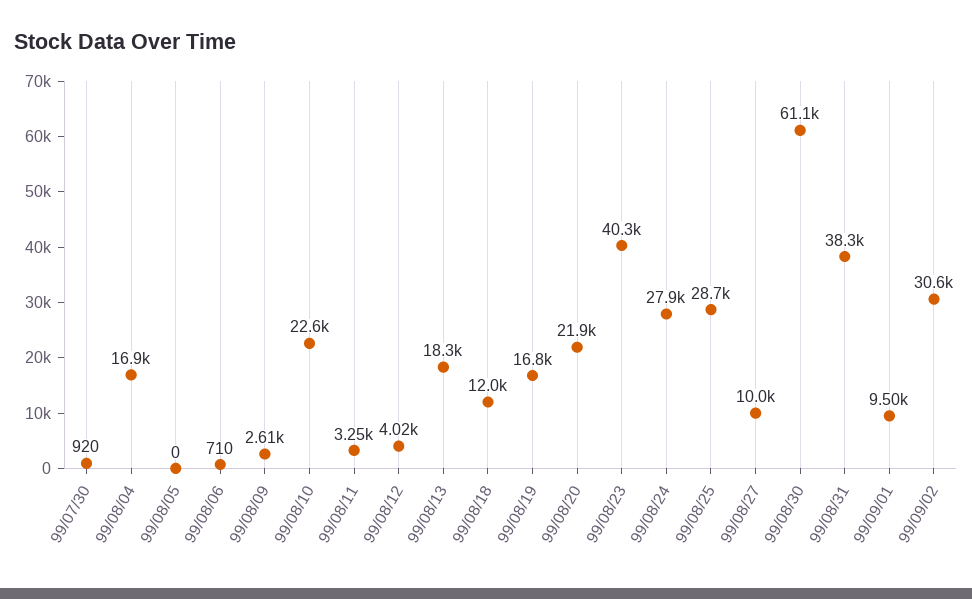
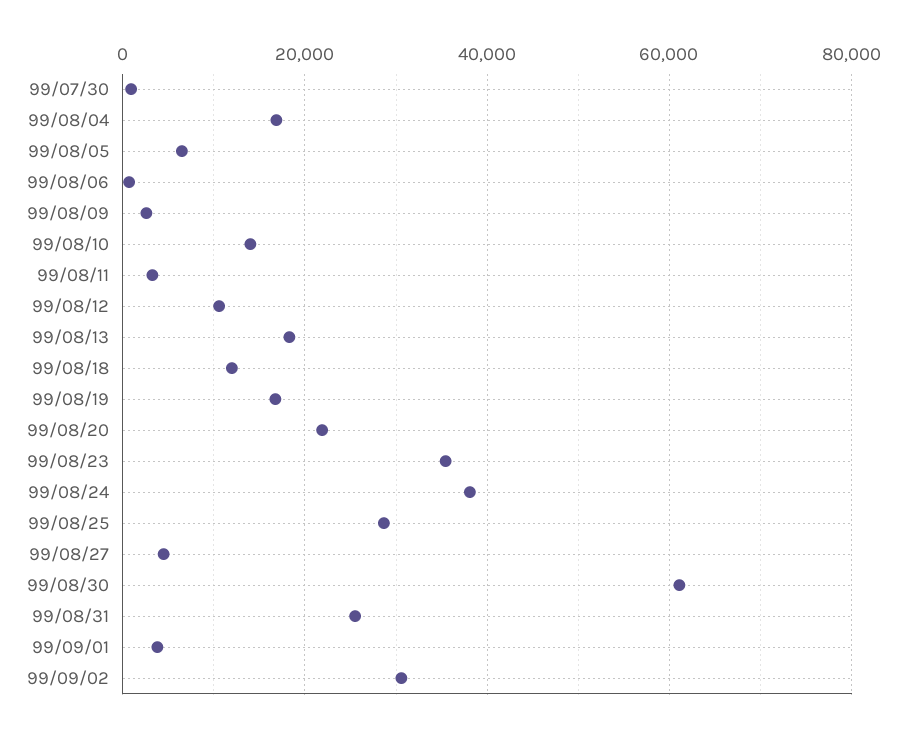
99/08/05: 0 -> 6000
99/08/10: 22600 -> 14000
99/08/12: 4020 -> 10000
99/08/23: 40300 -> 36000
99/08/24: 27900 -> 38000
99/08/27: 10000 -> 4000
99/08/31: 38300 -> 26000
99/09/01: 9500 -> 4000

